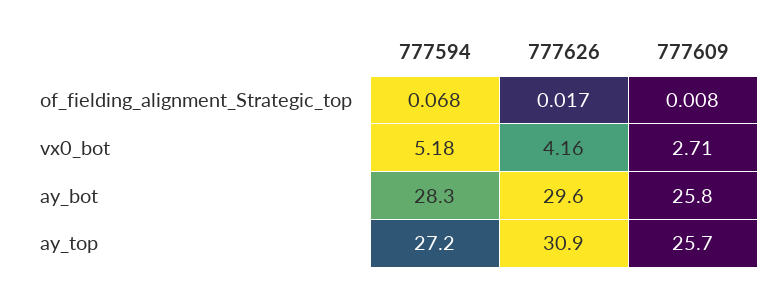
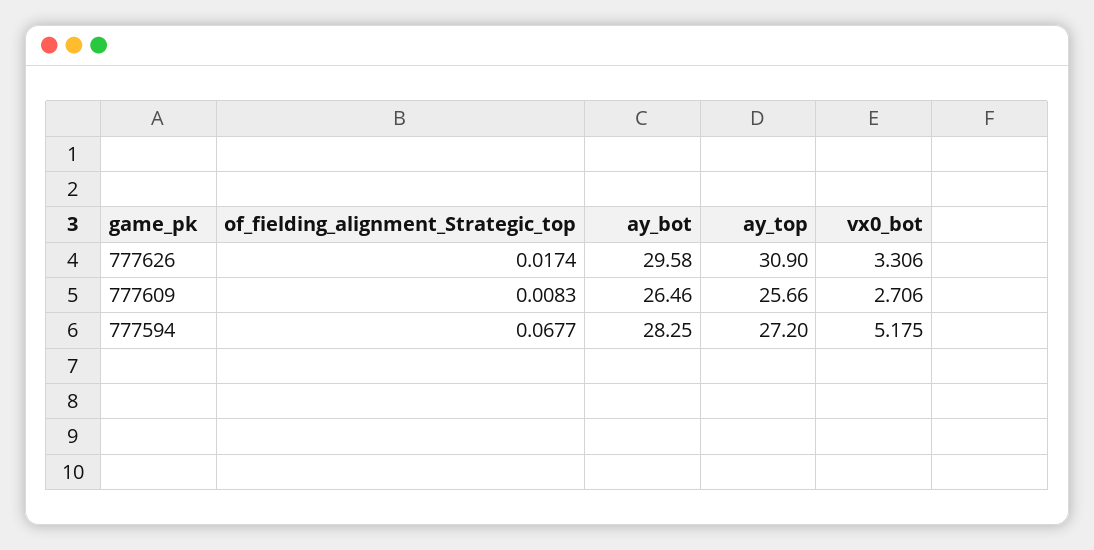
777626, vx0_bot: 4.16 -> 3.306
777609, ay_bot: 25.8 -> 26.46

